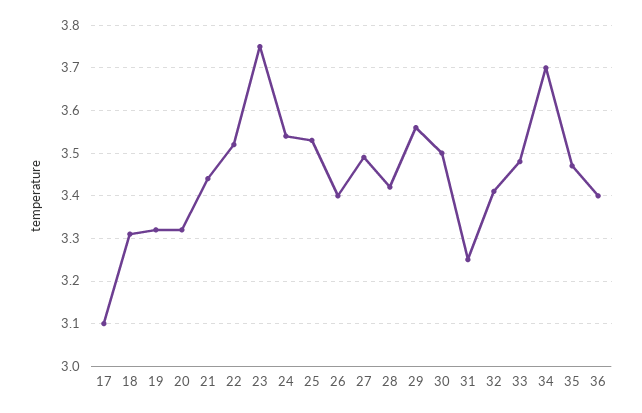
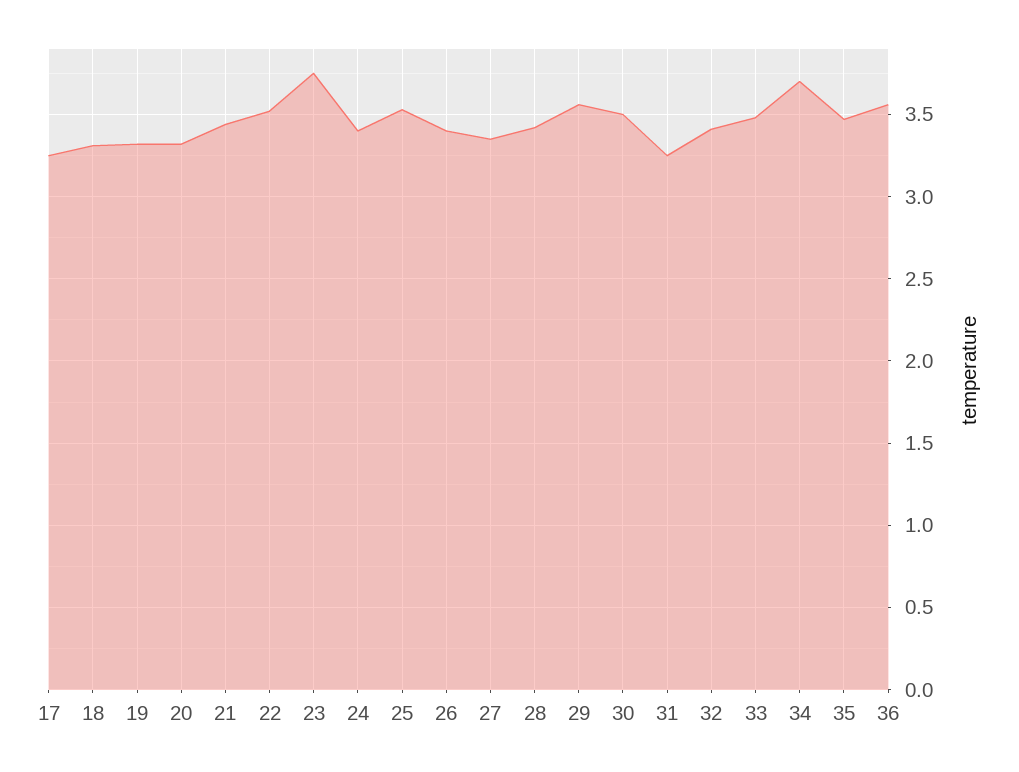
17: 3.1 -> 3.25
24: 3.55 -> 3.4
27: 3.5 -> 3.35
36: 3.4 -> 3.55

